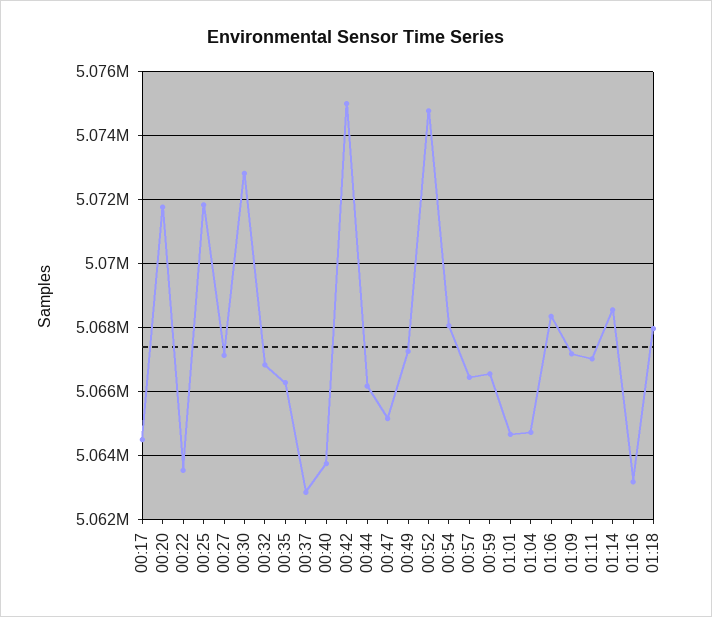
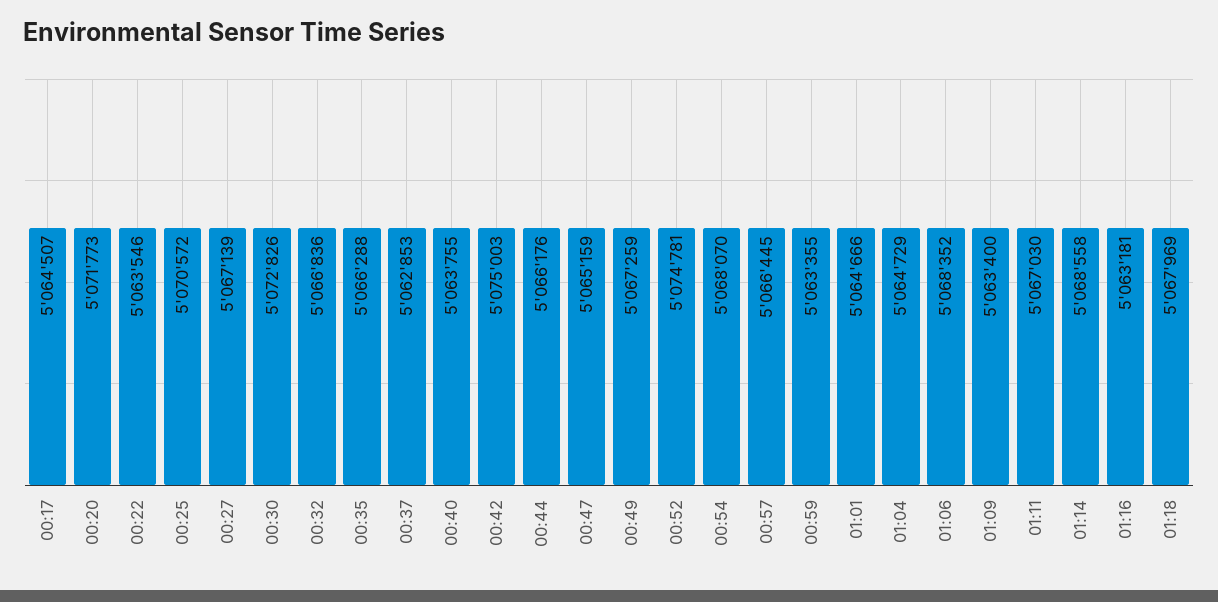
00:25: 5071800 -> 5070572
00:59: 5066600 -> 5063355
01:09: 5067200 -> 5063400

